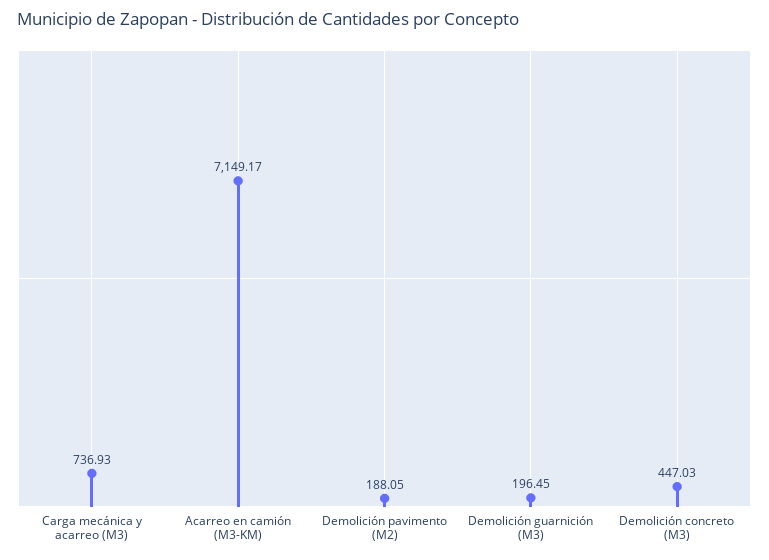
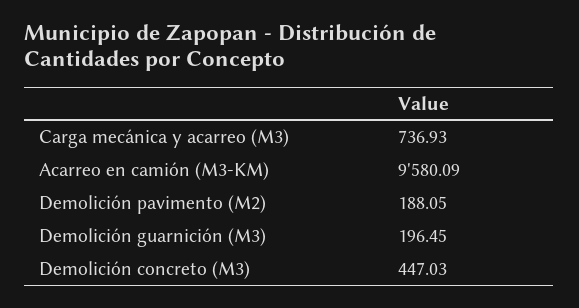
Acarreo en camión (M3-KM): 7149.17 -> 9580.09

